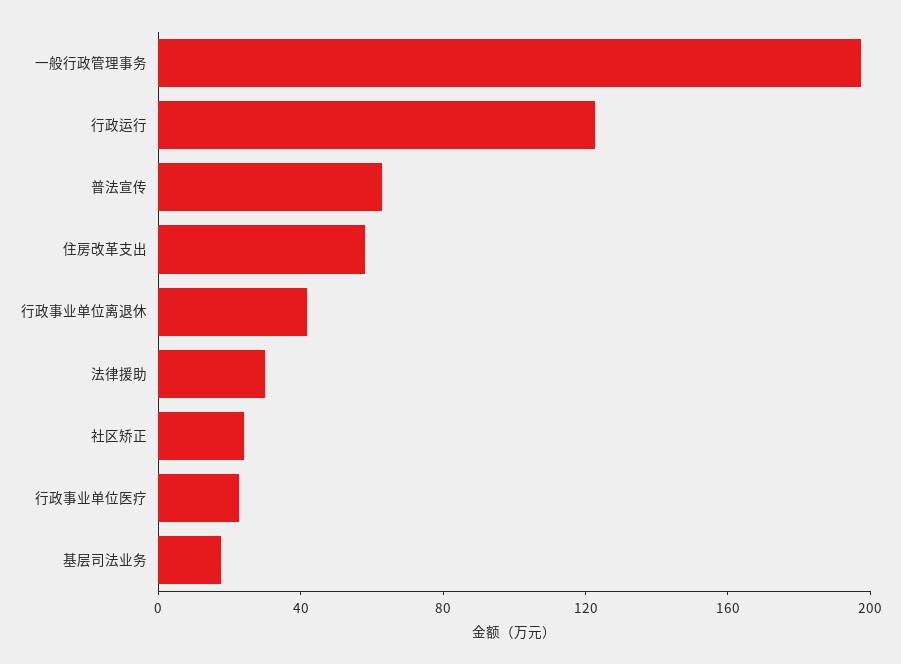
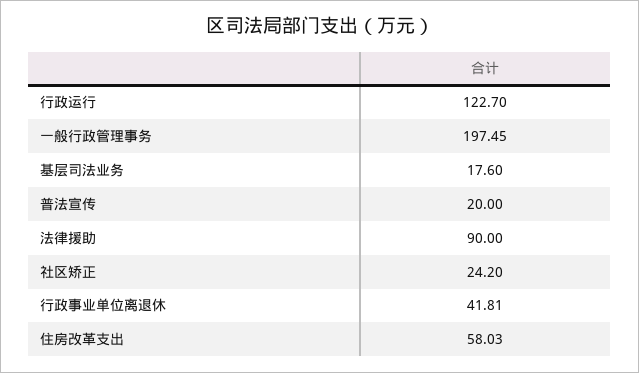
普法宣传: 60 -> 20
法律援助: 30 -> 90
行政事业单位医疗: 20 -> none

